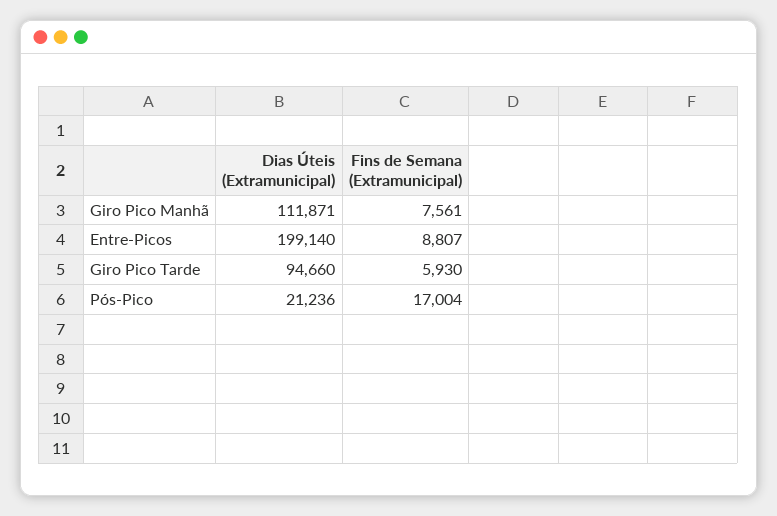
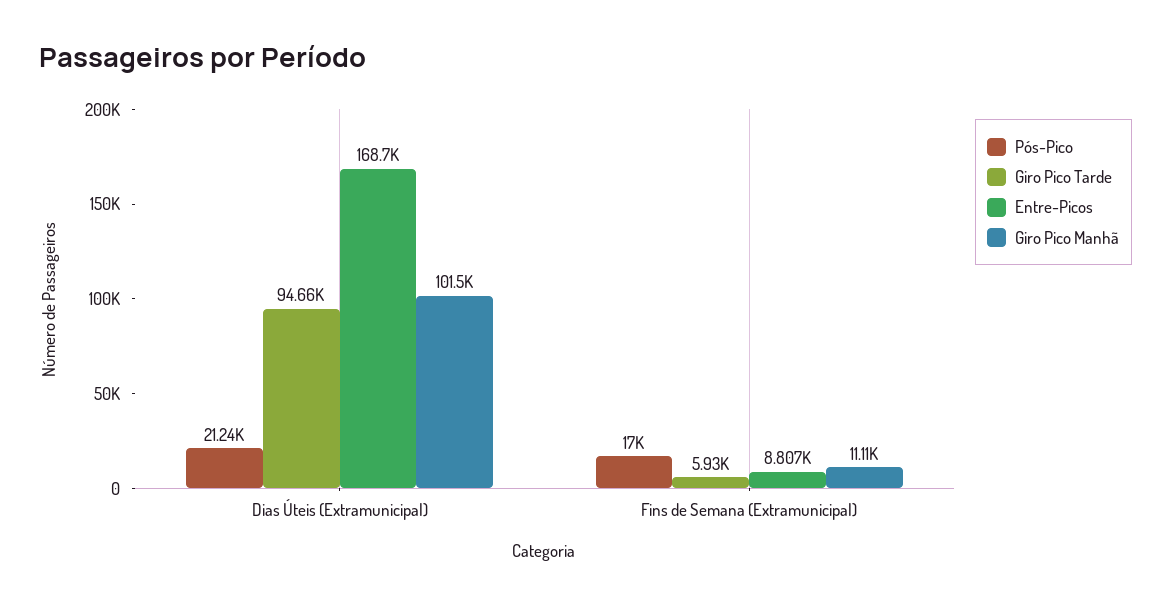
Giro Pico Manhã, Dias Úteis (Extramunicipal): 111871 -> 101500
Giro Pico Manhã, Fins de Semana (Extramunicipal): 7561 -> 11110
Entre-Picos, Dias Úteis (Extramunicipal): 199140 -> 168700

